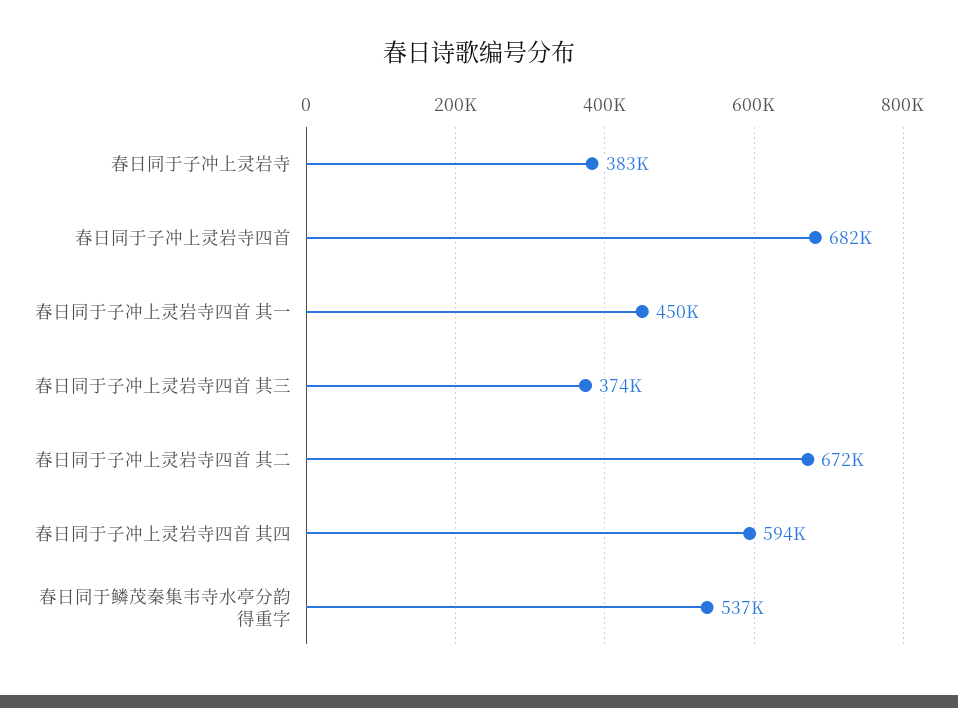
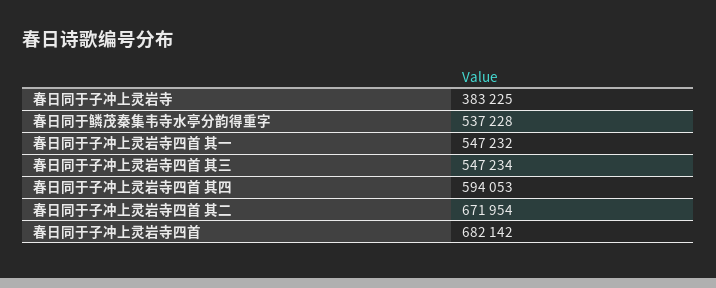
春日同于子冲上灵岩寺四首 其一: 450000 -> 547232
春日同于子冲上灵岩寺四首 其三: 374000 -> 547234

